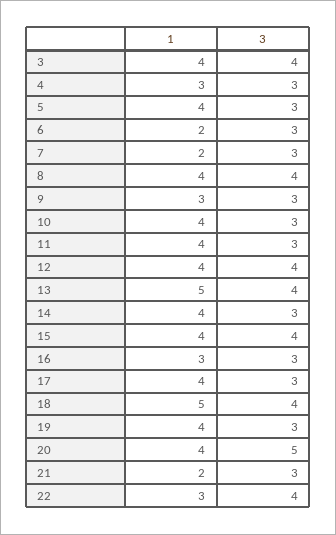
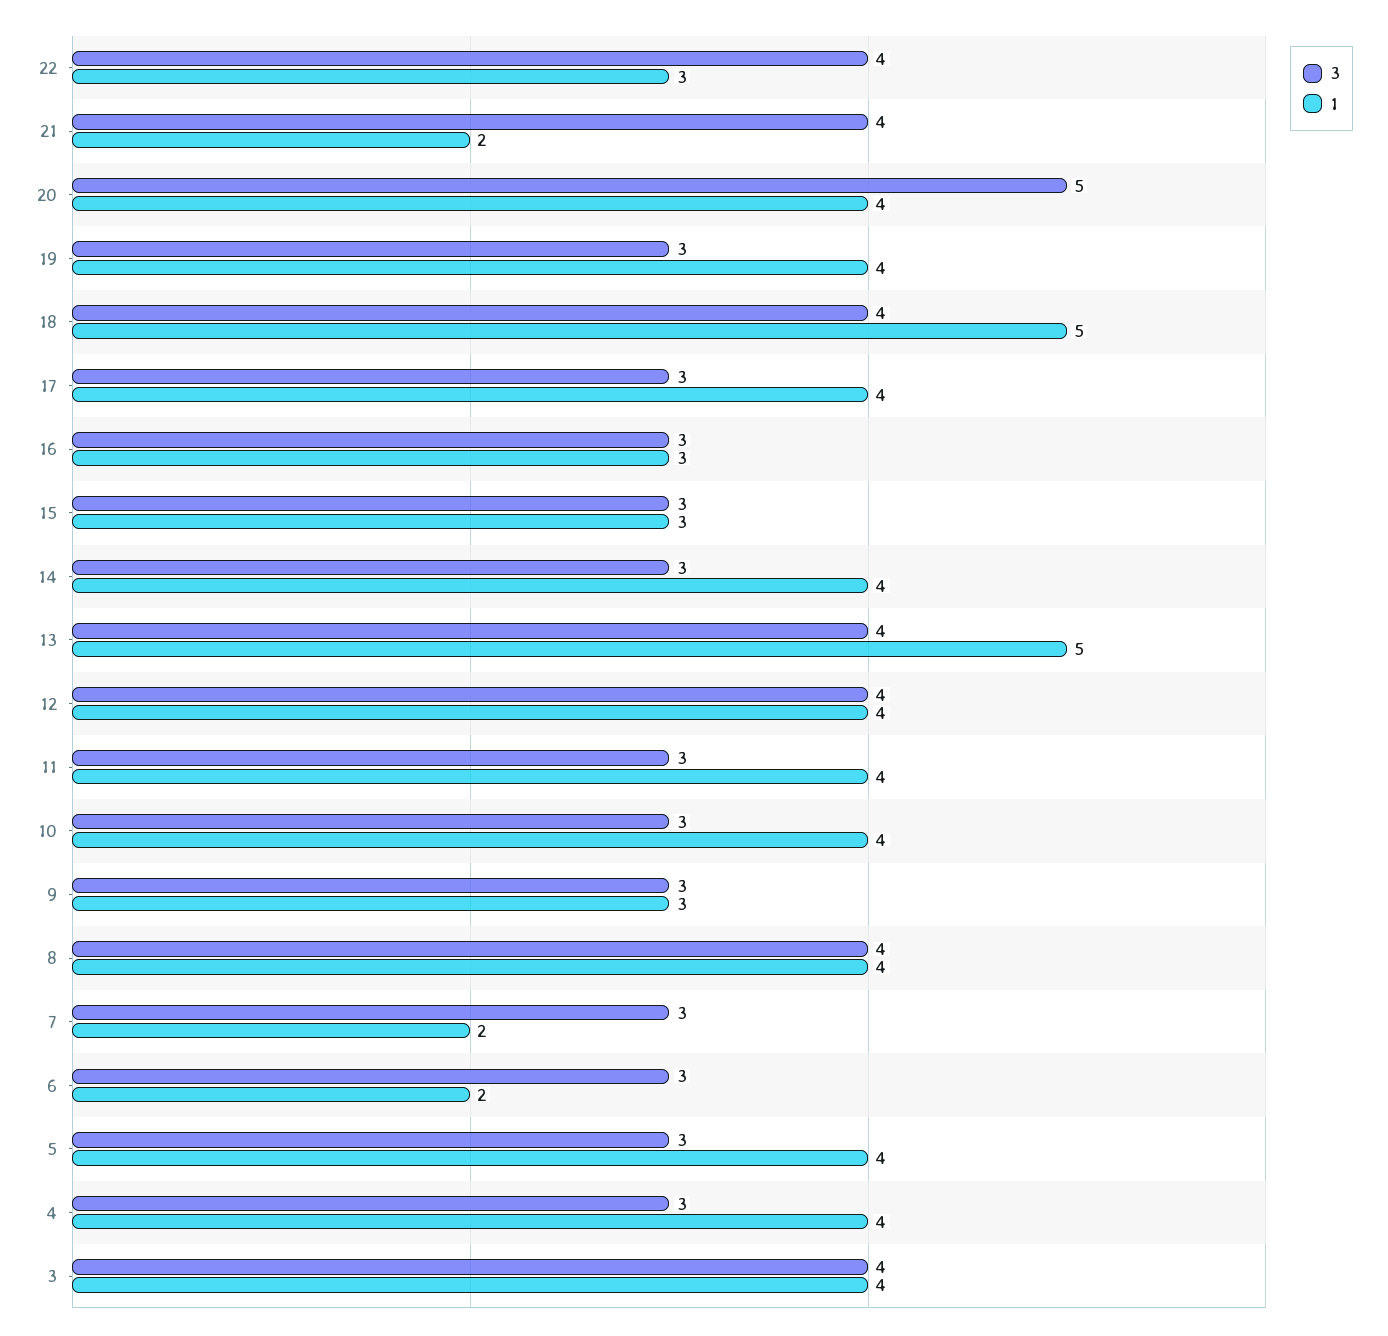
1, 4: 3 -> 4
1, 15: 4 -> 3
3, 15: 4 -> 3
3, 21: 3 -> 4

